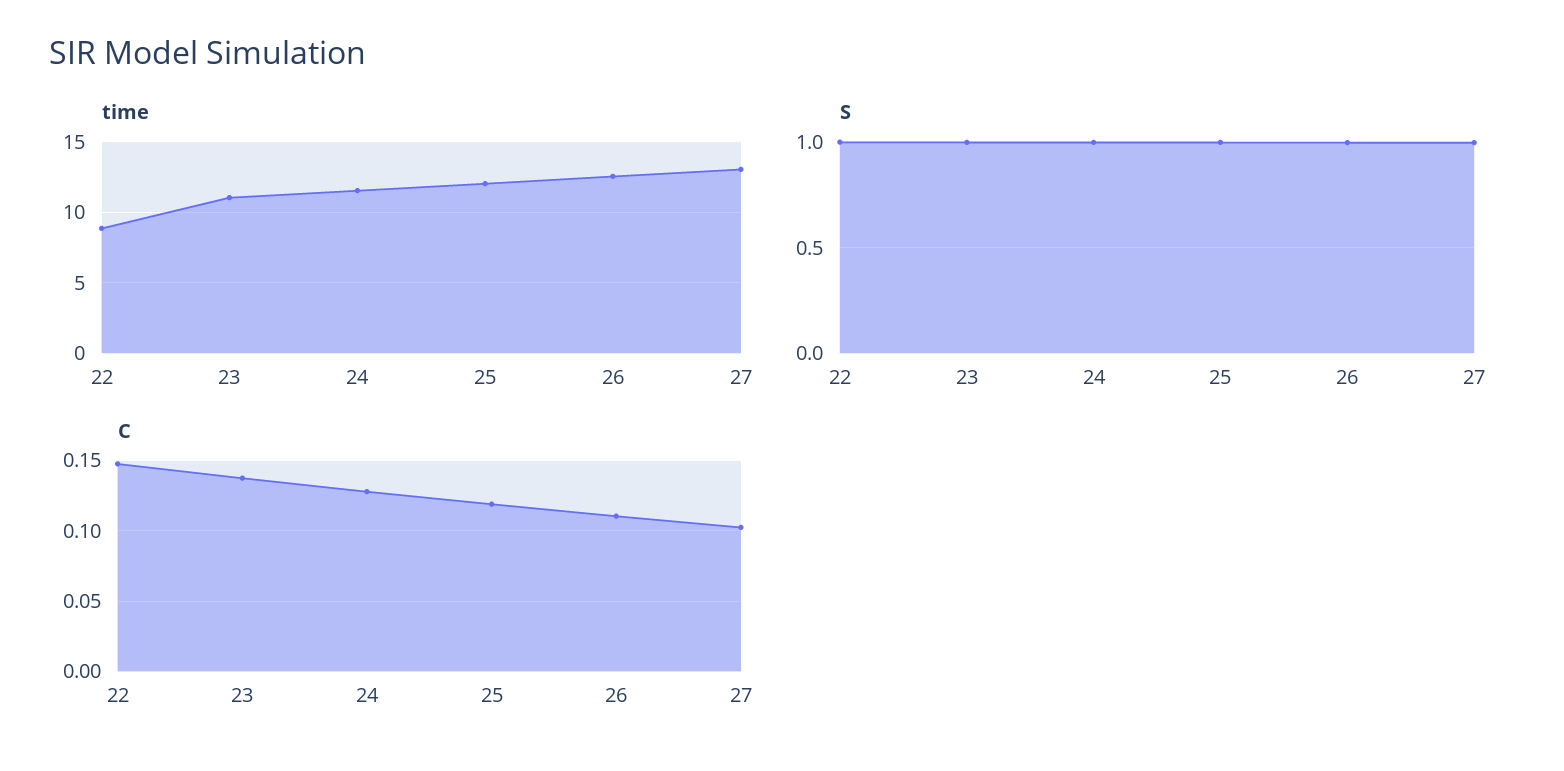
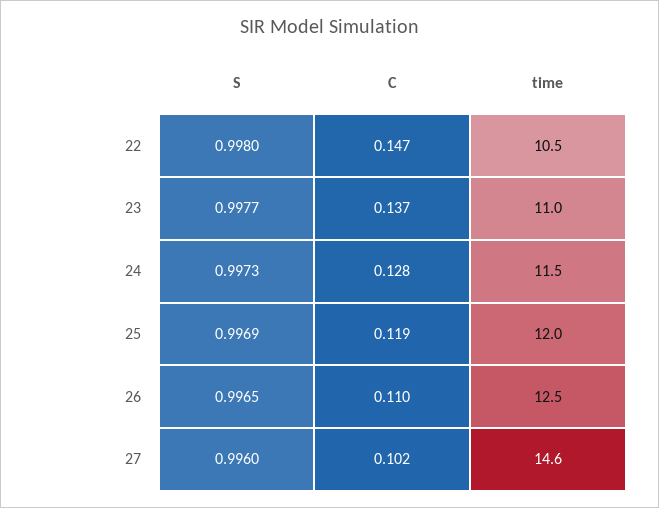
time, 22: 9 -> 10.5
time, 27: 13 -> 14.6

